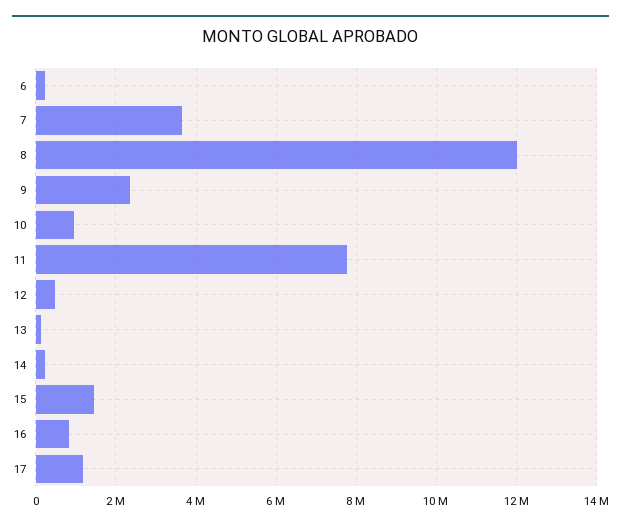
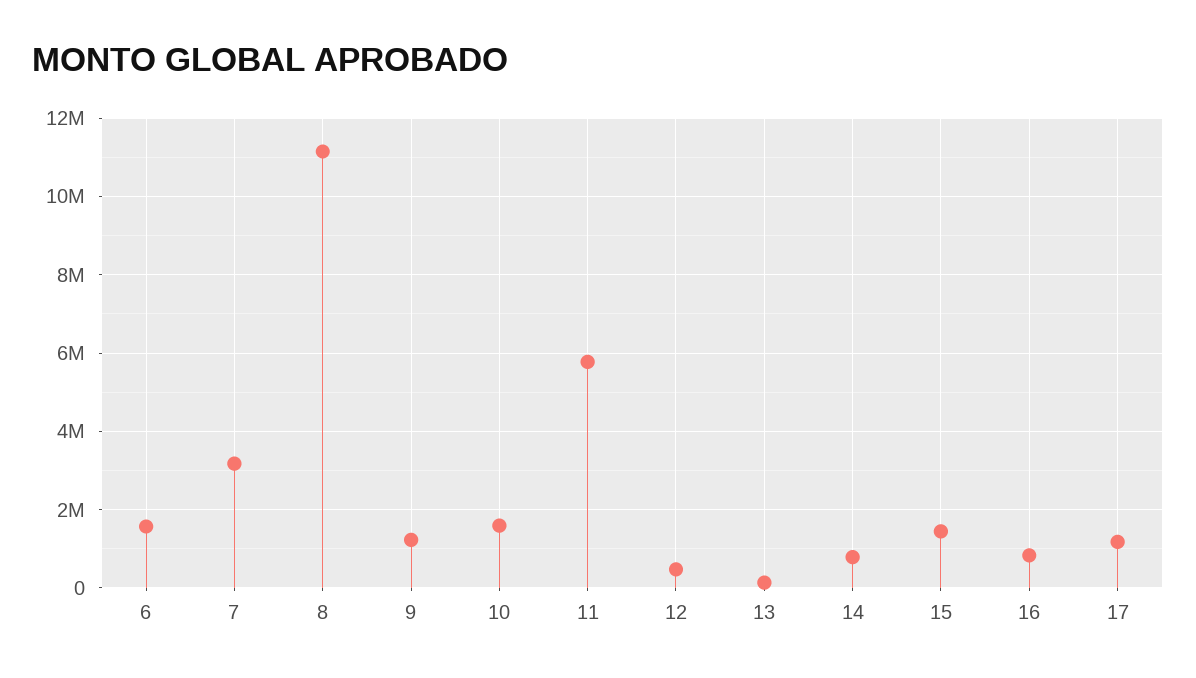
6: 200000 -> 1600000
7: 3600000 -> 3200000
8: 12000000 -> 11200000
9: 2400000 -> 1200000
10: 1000000 -> 1600000
11: 7800000 -> 5800000
14: 200000 -> 800000

